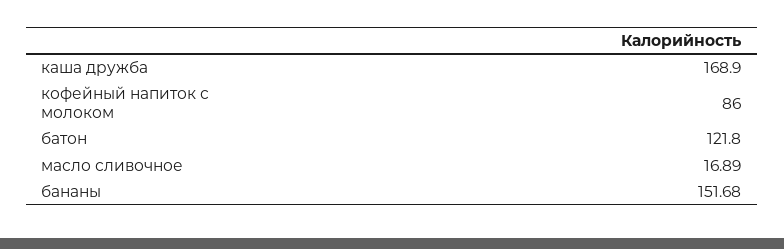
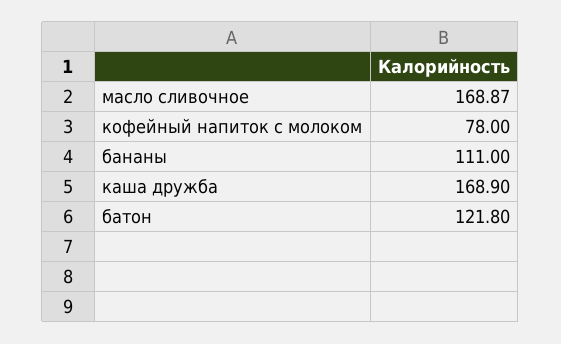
кофейный напиток с молоком: 86 -> 78
масло сливочное: 16.89 -> 168.87
бананы: 151.68 -> 111

